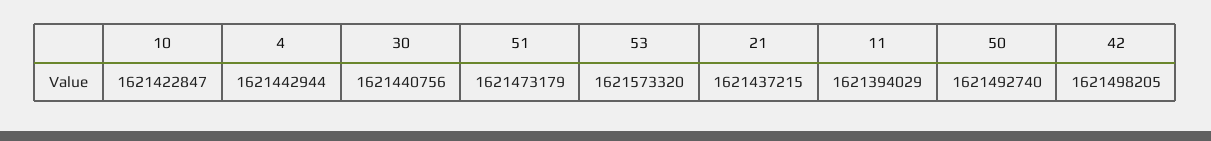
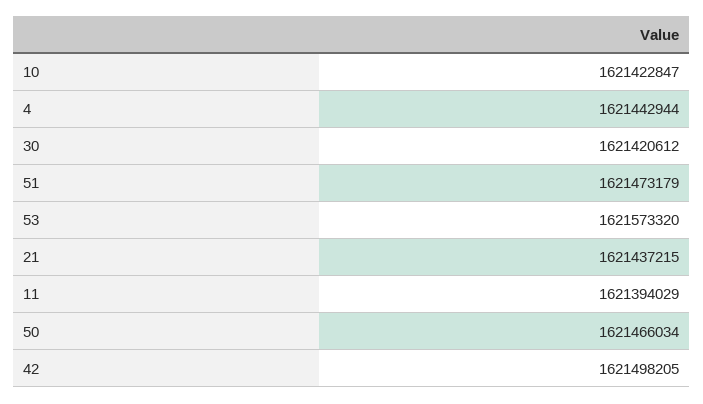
30: 1621440756 -> 1621420612
50: 1621492740 -> 1621466034

